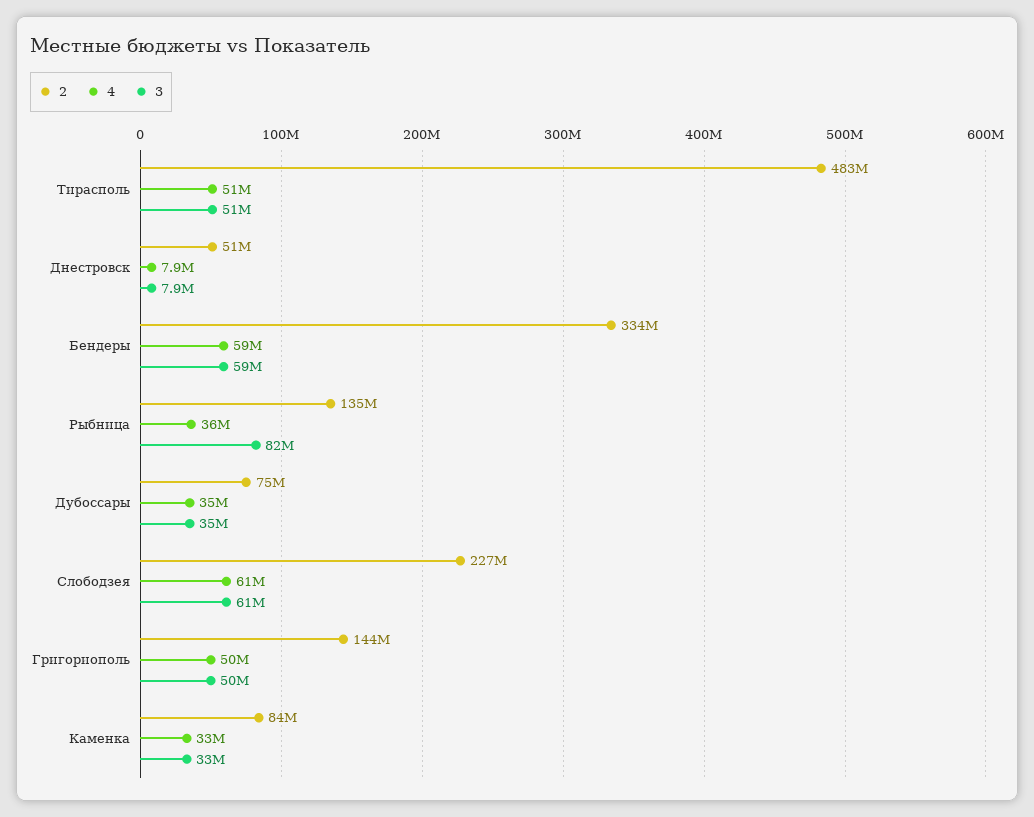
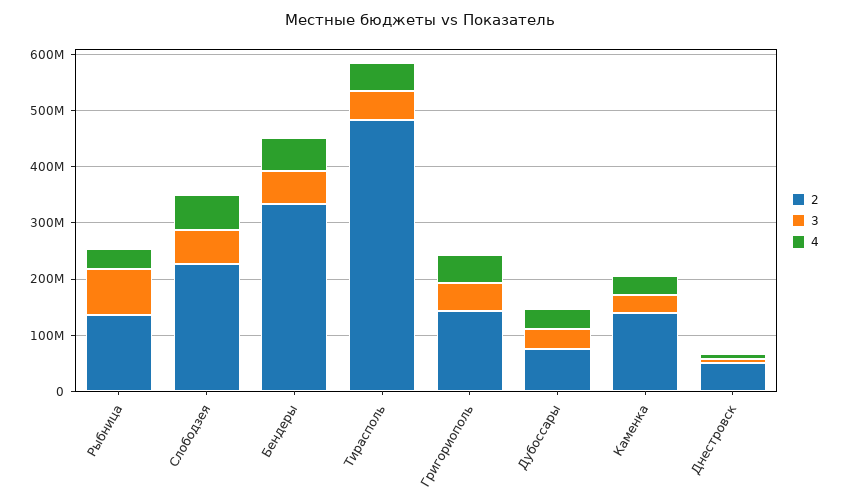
2, Каменка: 84000000 -> 140000000

